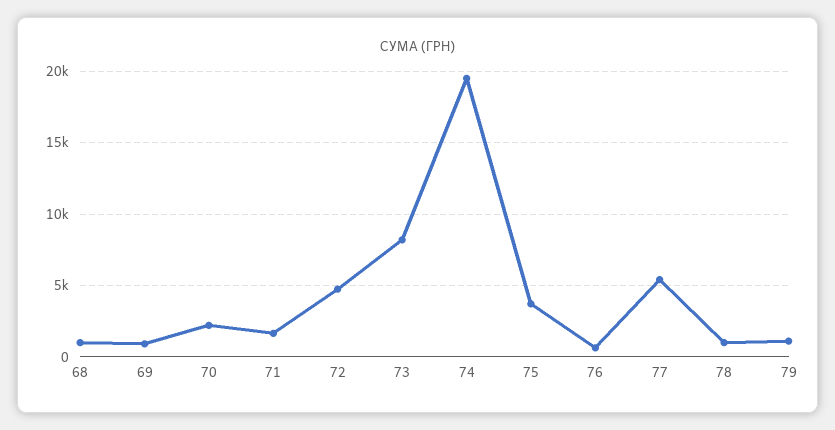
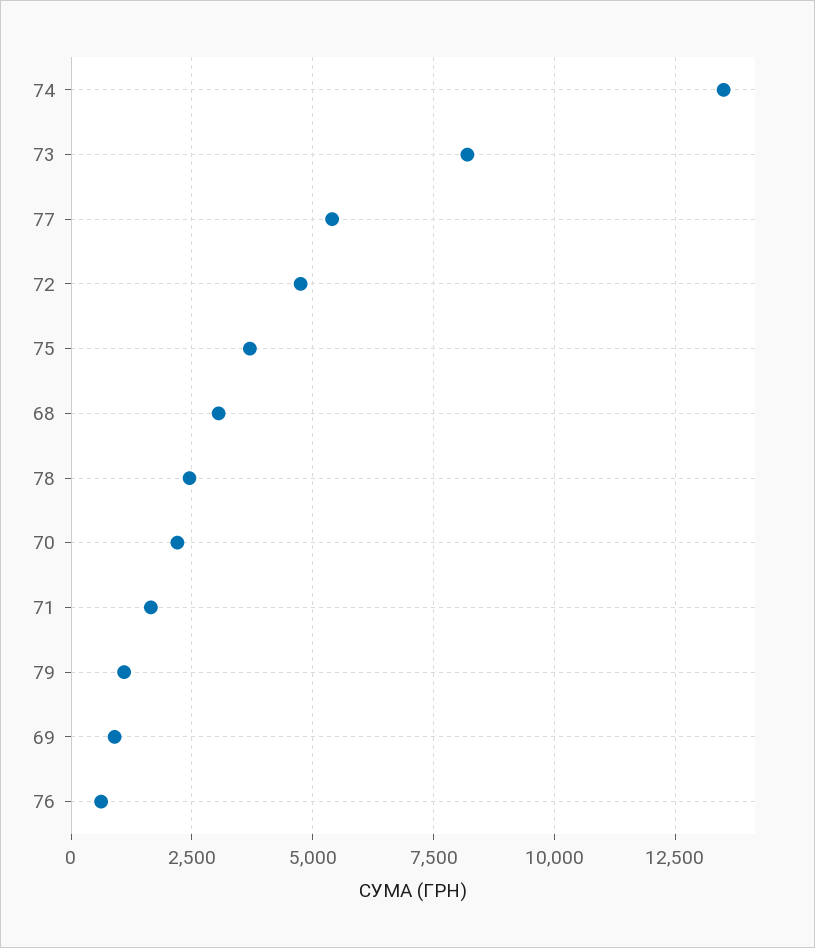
68: 1000 -> 3000
74: 19500 -> 13500
78: 1000 -> 2500

